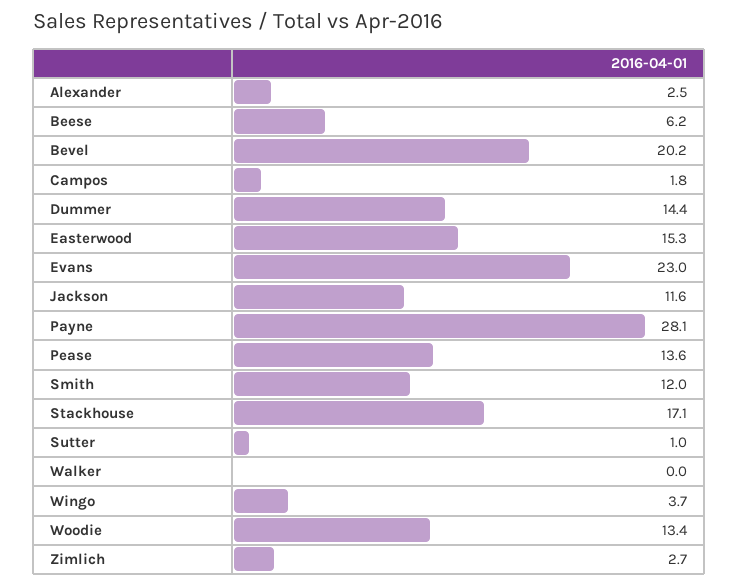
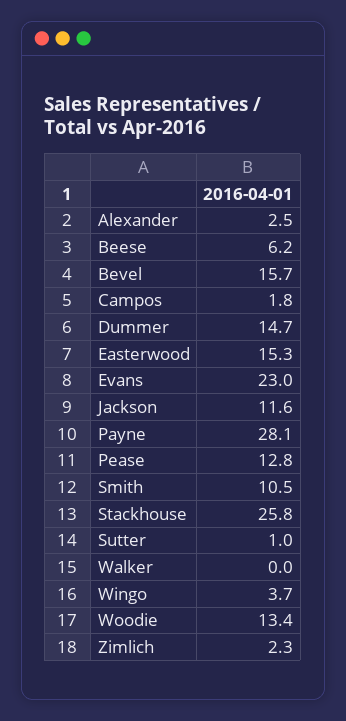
Bevel: 20.2 -> 15.7
Dummer: 14.4 -> 14.7
Pease: 13.6 -> 12.8
Smith: 12 -> 10.5
Stackhouse: 17.1 -> 25.8
Zimlich: 2.7 -> 2.3

